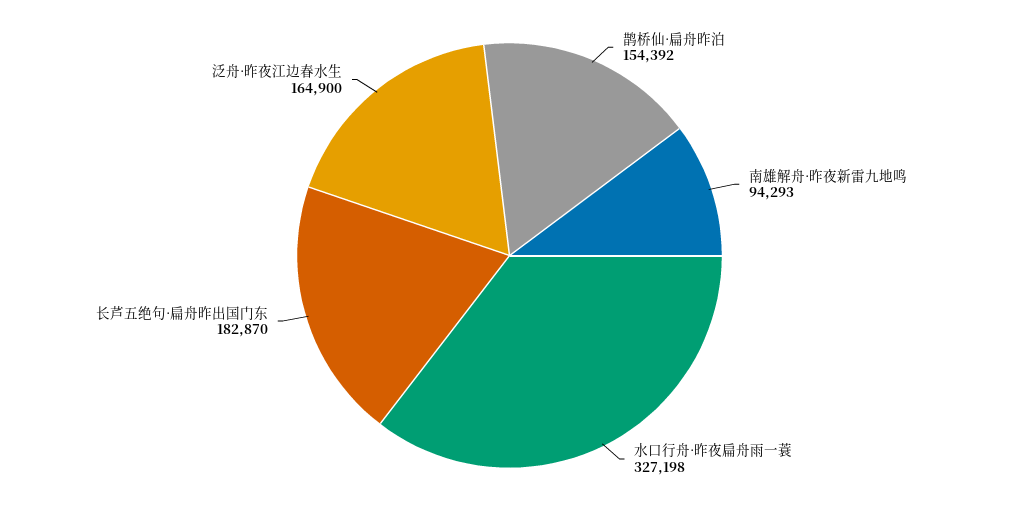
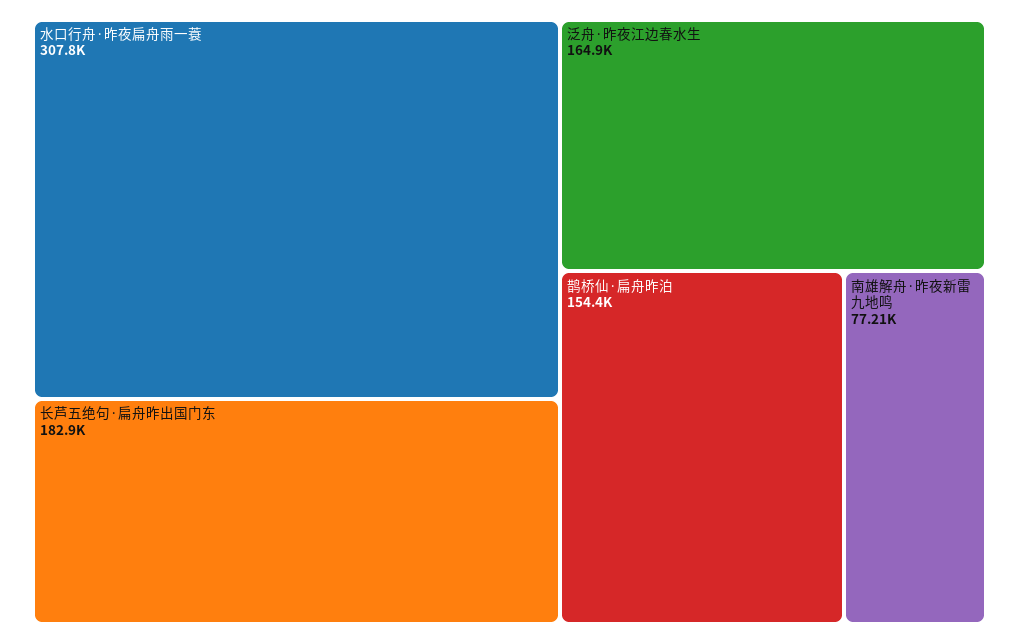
南雄解舟·昨夜新雷九地鸣: 94293 -> 77210
水口行舟·昨夜扁舟雨一蓑: 327198 -> 307800

